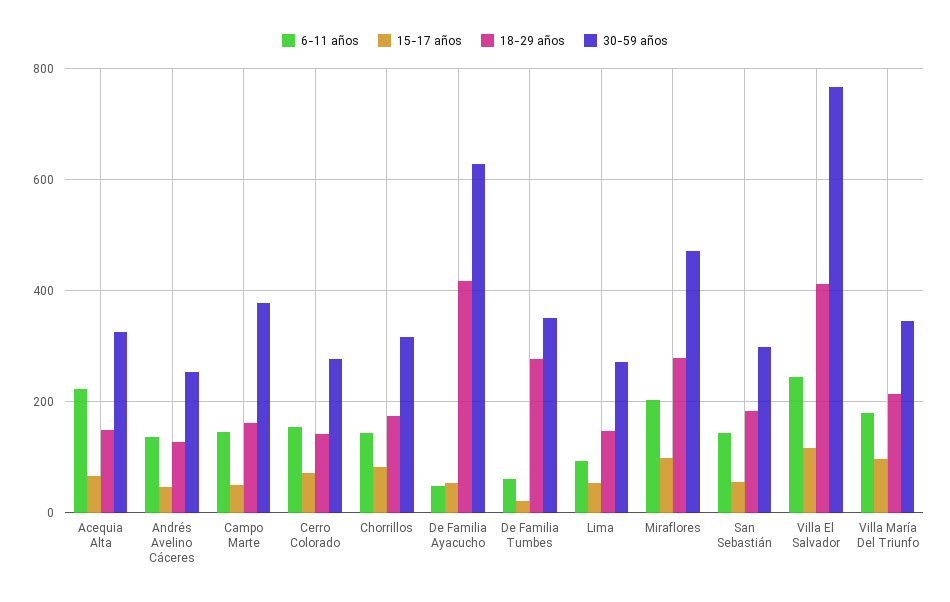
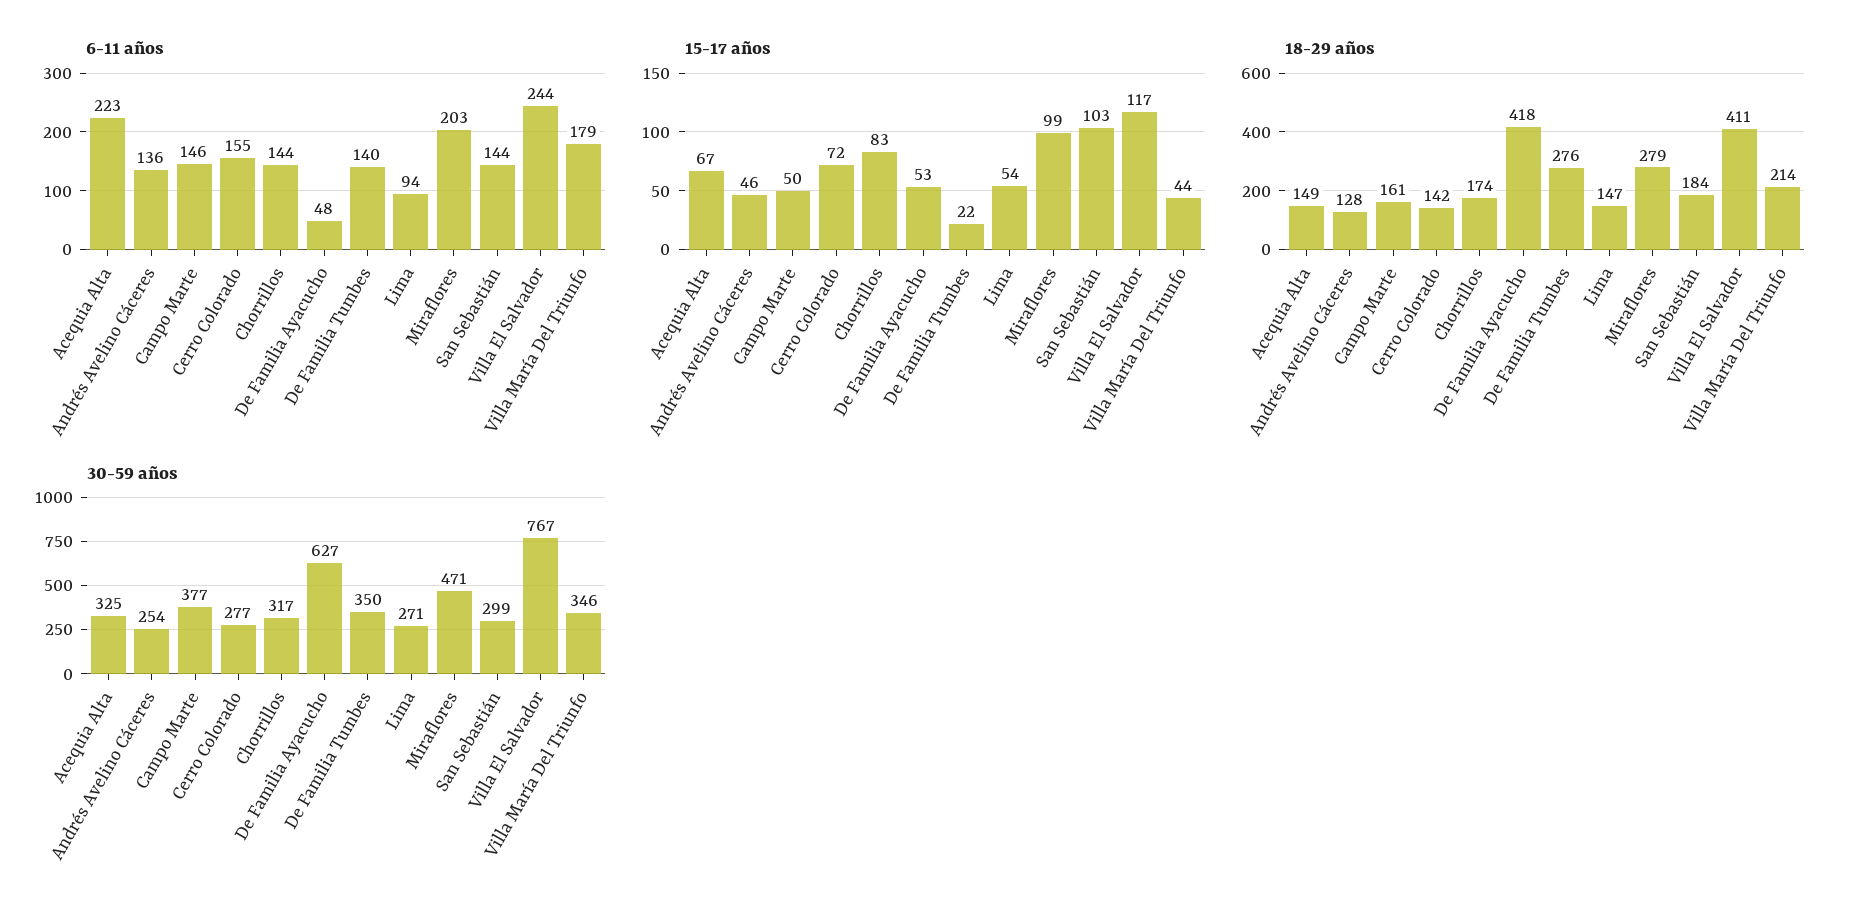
6-11 años, De Familia Tumbes: 60 -> 140
15-17 años, San Sebastián: 60 -> 103
15-17 años, Villa María Del Triunfo: 100 -> 44

